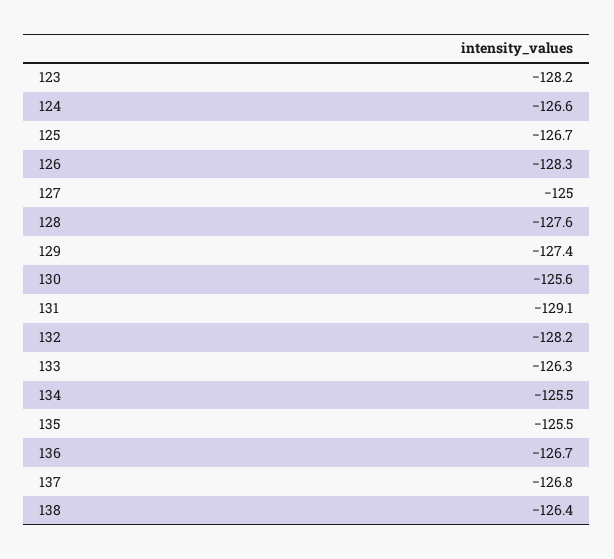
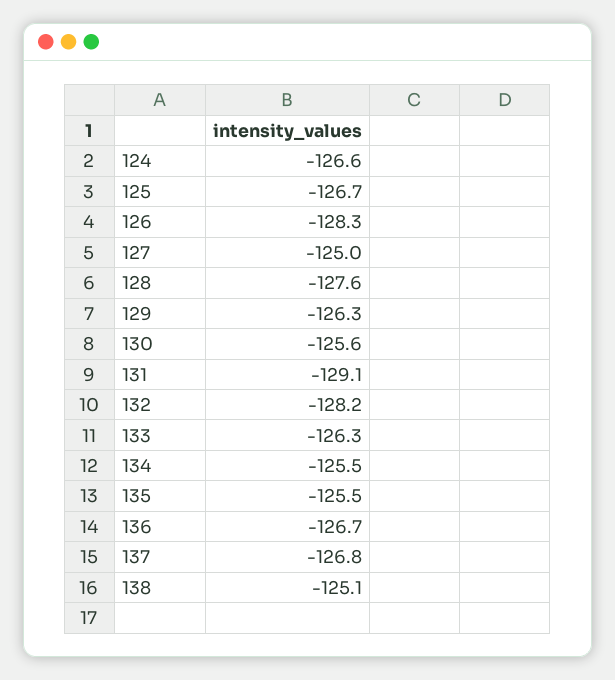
123: -128.2 -> none
129: -127.4 -> -126.3
138: -126.4 -> -125.1

